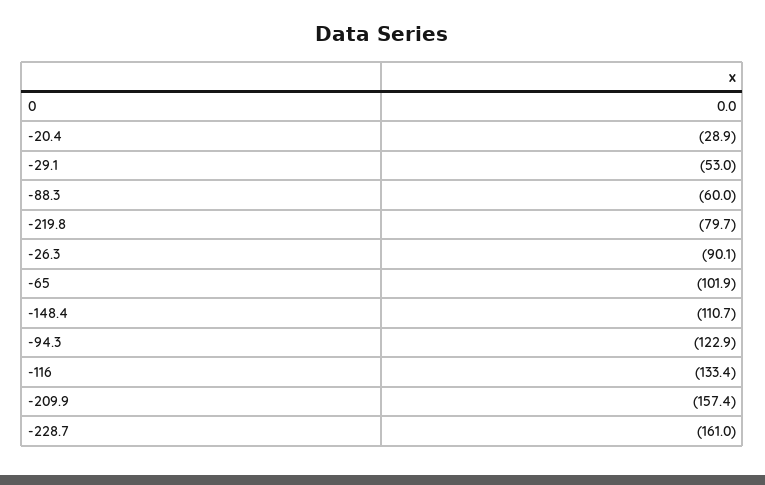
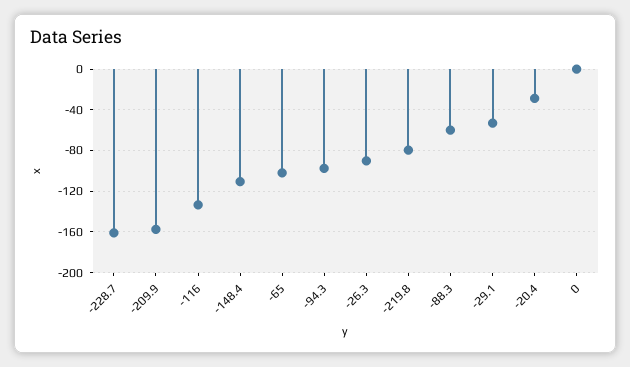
-94.3: -122.9 -> -100

